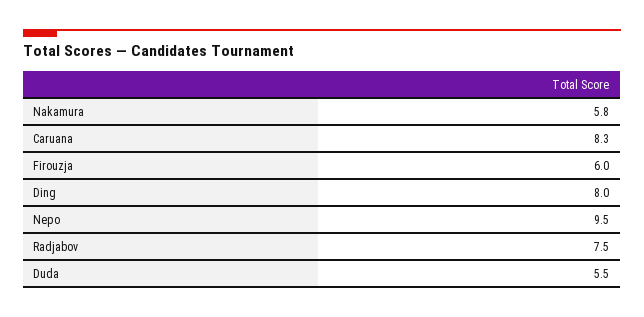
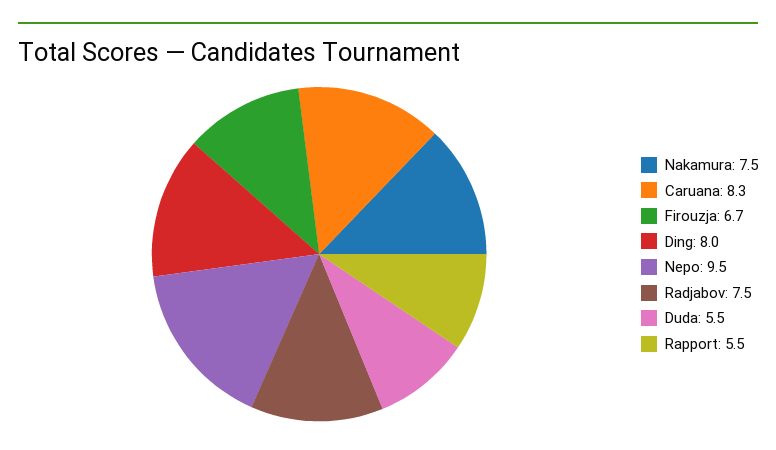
Nakamura: 5.8 -> 7.5
Firouzja: 6 -> 6.7
Rapport: none -> 5.5

